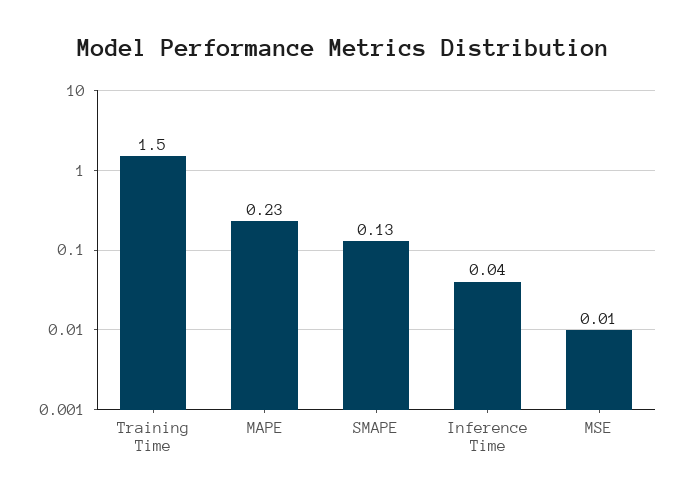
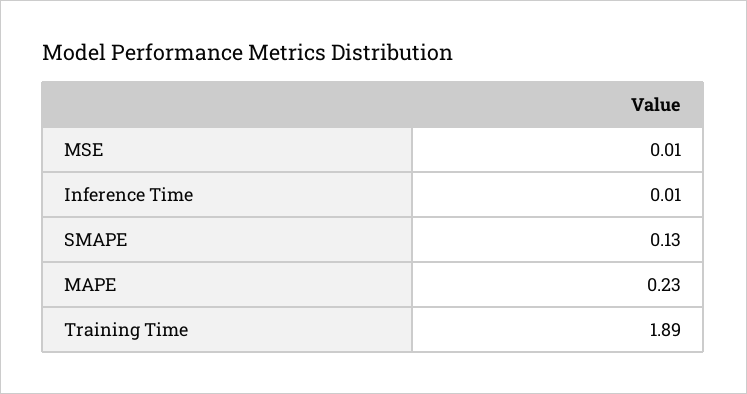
Training Time: 1.5 -> 1.89
Inference Time: 0.04 -> 0.01

